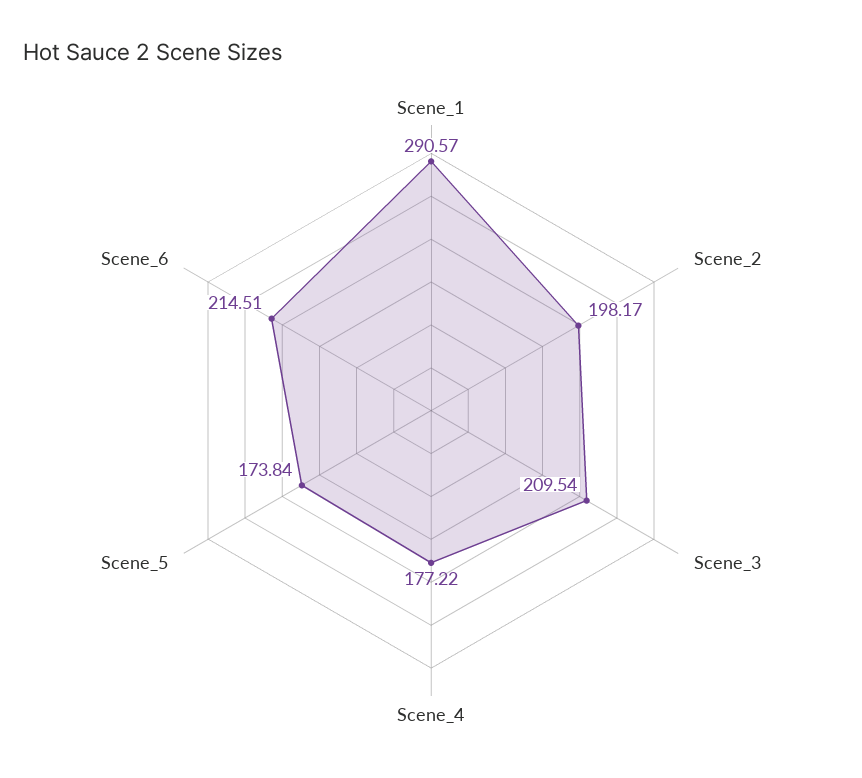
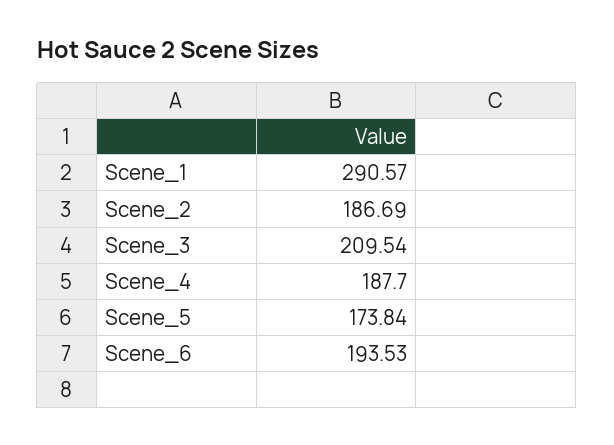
Scene_2: 198.17 -> 186.69
Scene_4: 177.22 -> 187.7
Scene_6: 214.51 -> 193.53

